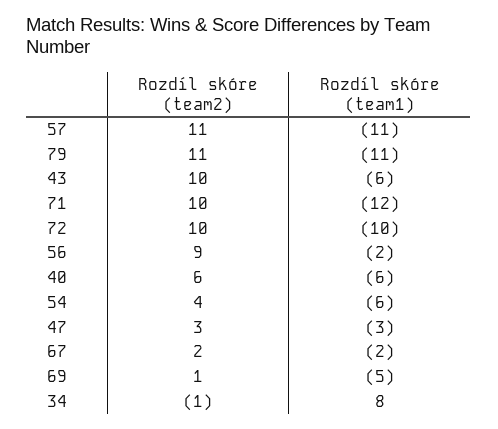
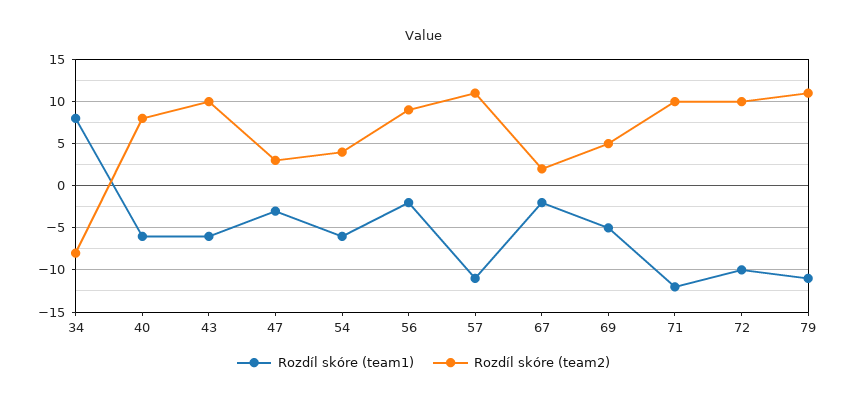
Rozdíl skóre (team2), 40: 6 -> 8
Rozdíl skóre (team2), 69: 1 -> 5
Rozdíl skóre (team2), 34: -1 -> -8

